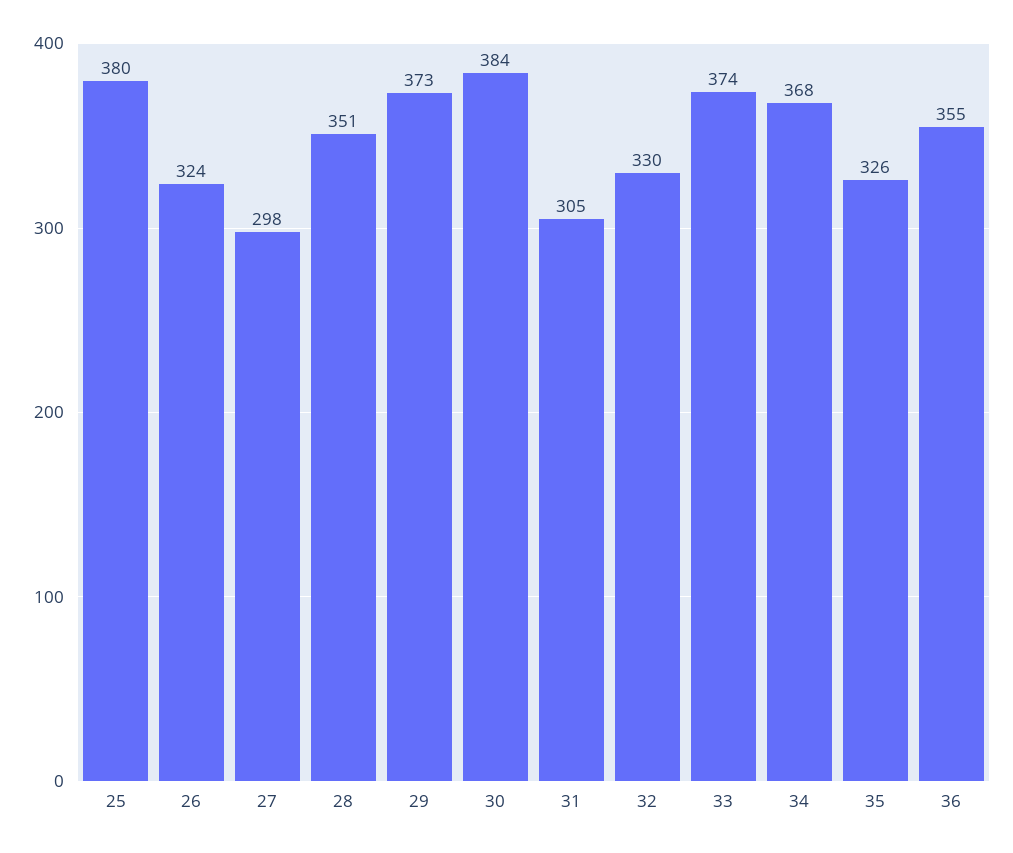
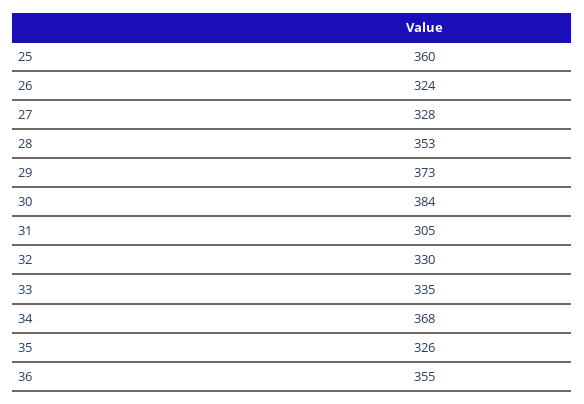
25: 380 -> 360
27: 298 -> 328
28: 351 -> 353
33: 374 -> 335

